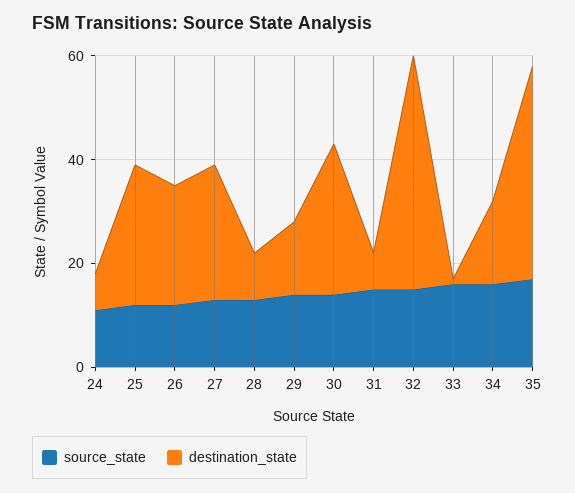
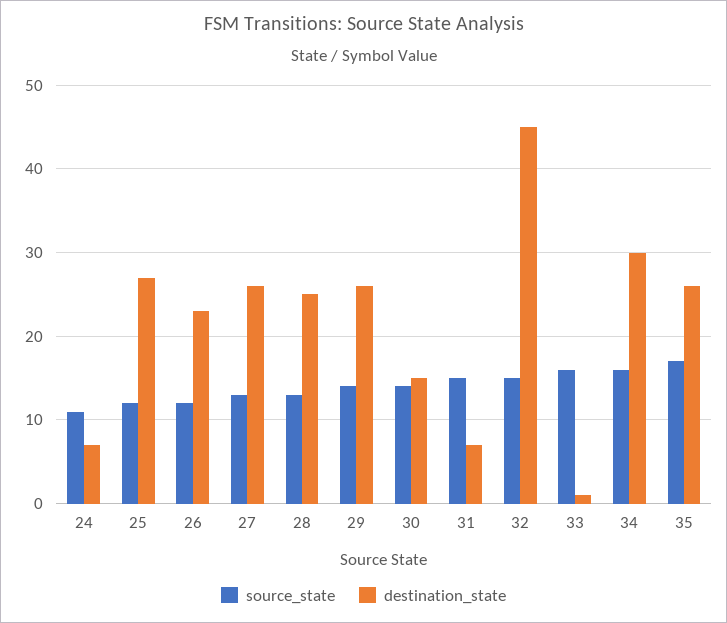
destination_state, 28: 10 -> 25
destination_state, 29: 15 -> 26
destination_state, 30: 30 -> 15
destination_state, 34: 15 -> 30
destination_state, 35: 40 -> 26

